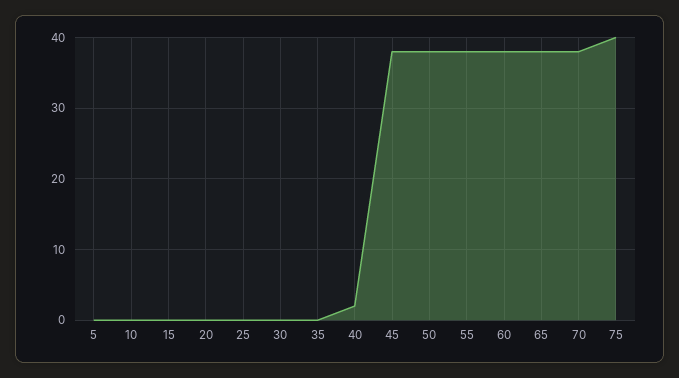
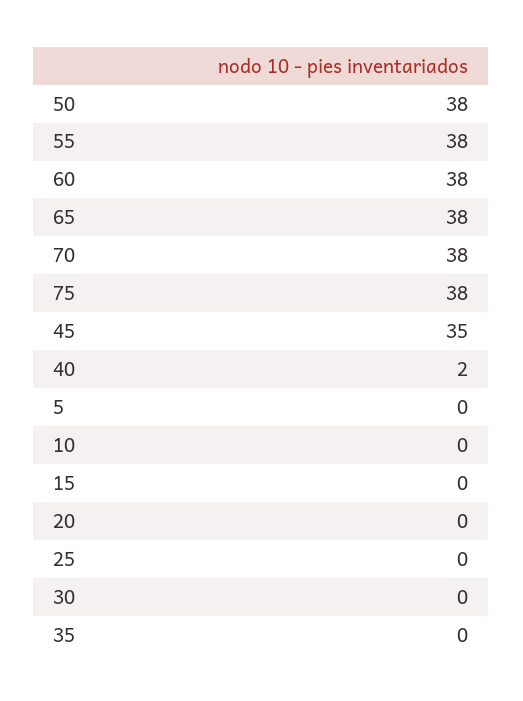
45: 38 -> 35
75: 40 -> 38

